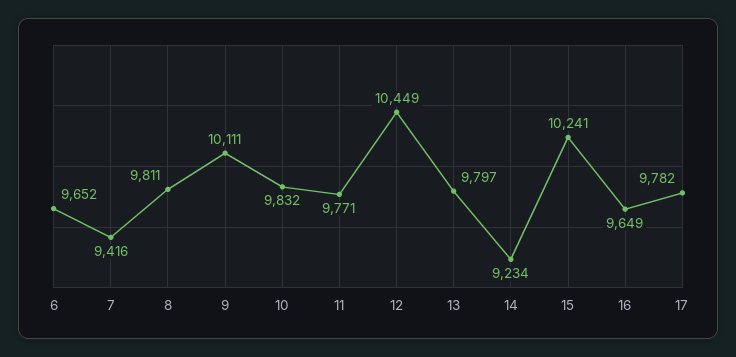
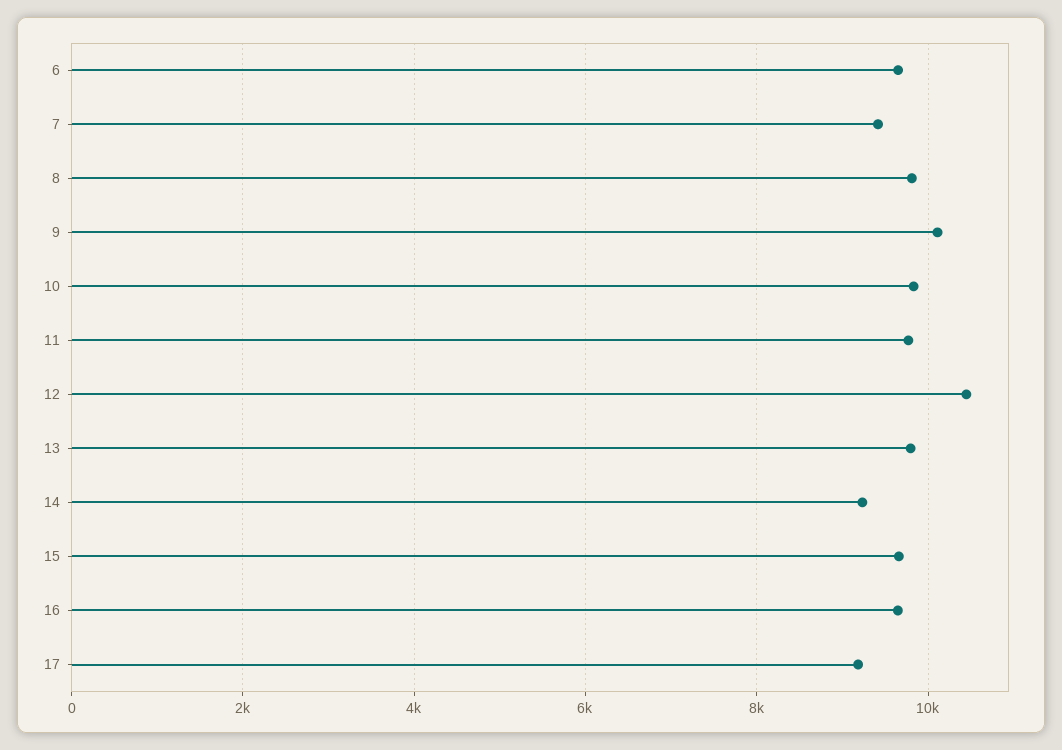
15: 10241 -> 9600
17: 9782 -> 9200

